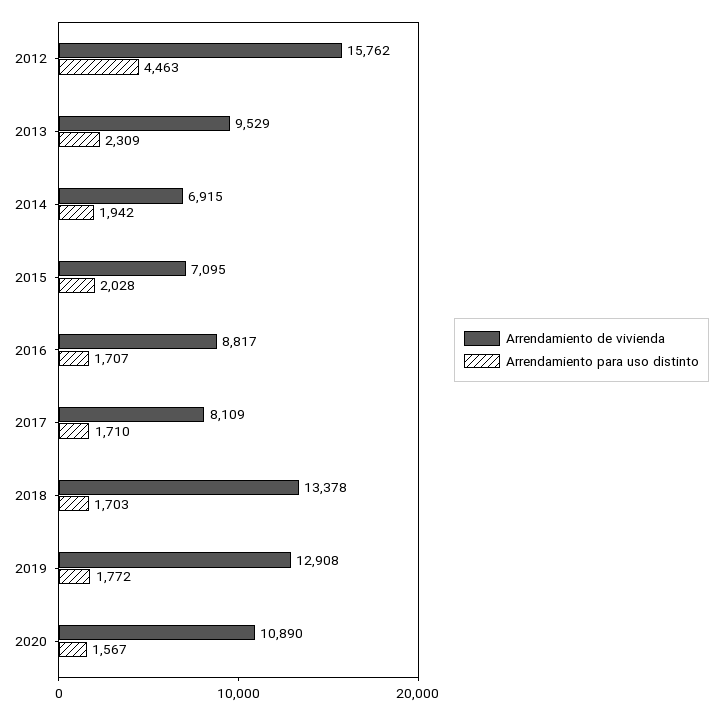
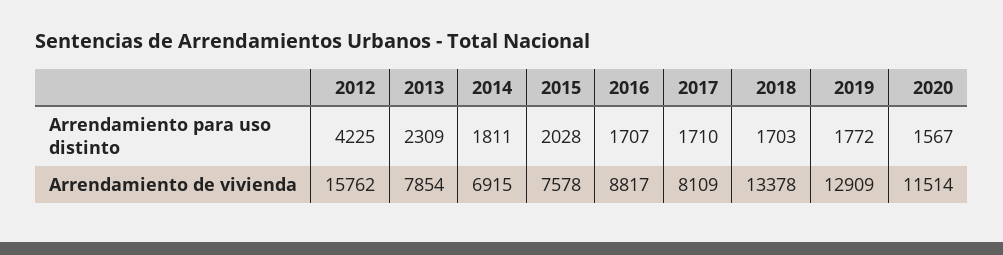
Arrendamiento para uso distinto, 2012: 4463 -> 4225
Arrendamiento de vivienda, 2013: 9529 -> 7854
Arrendamiento para uso distinto, 2014: 1942 -> 1811
Arrendamiento de vivienda, 2015: 7095 -> 7578
Arrendamiento de vivienda, 2019: 12908 -> 12909
Arrendamiento de vivienda, 2020: 10890 -> 11514

